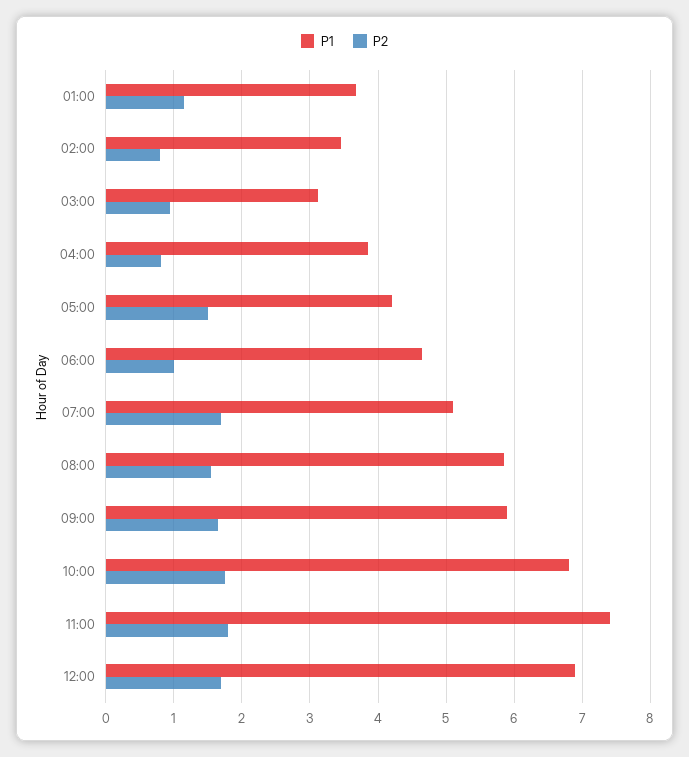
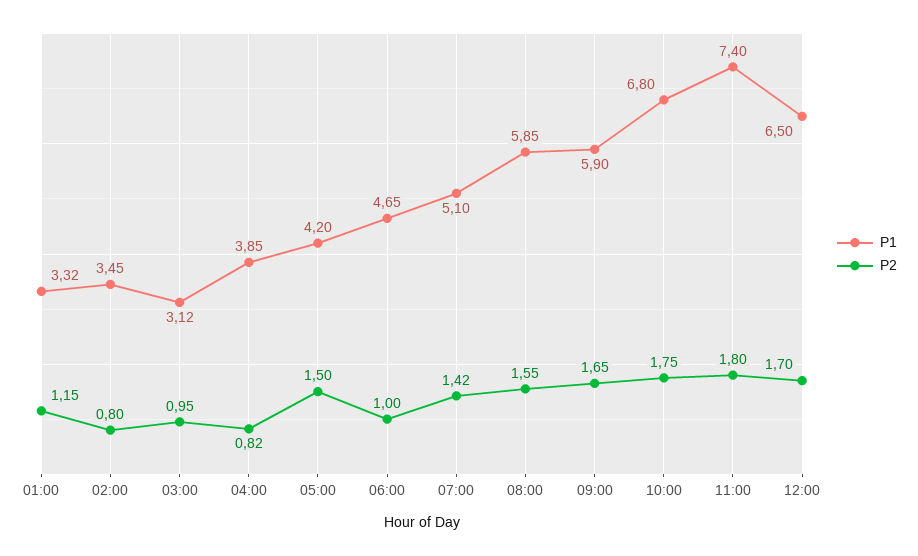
P1, 01:00: 3.7 -> 3.32
P2, 07:00: 1.7 -> 1.42
P1, 12:00: 6.9 -> 6.5

